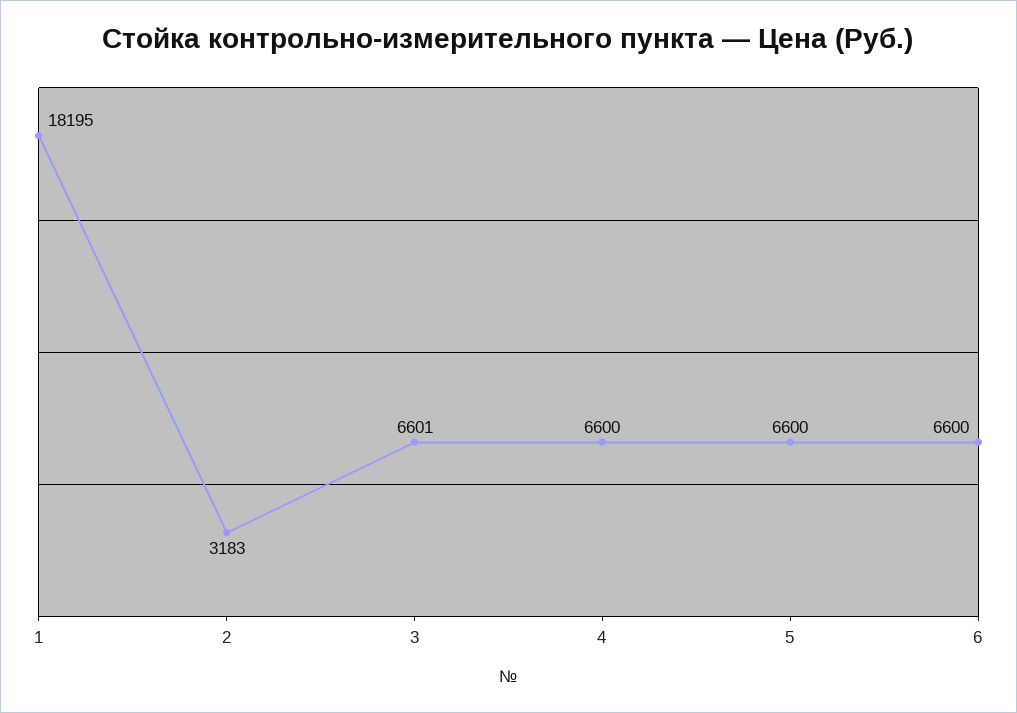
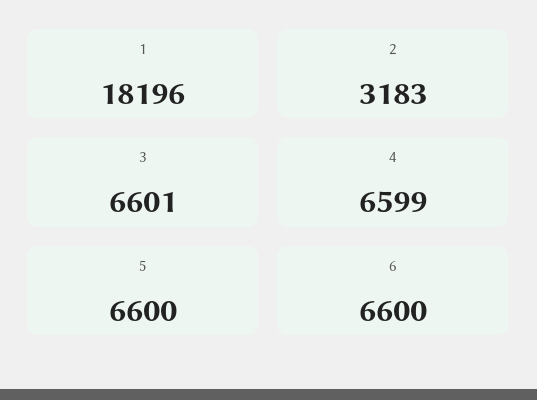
1: 18195 -> 18196
4: 6600 -> 6599

